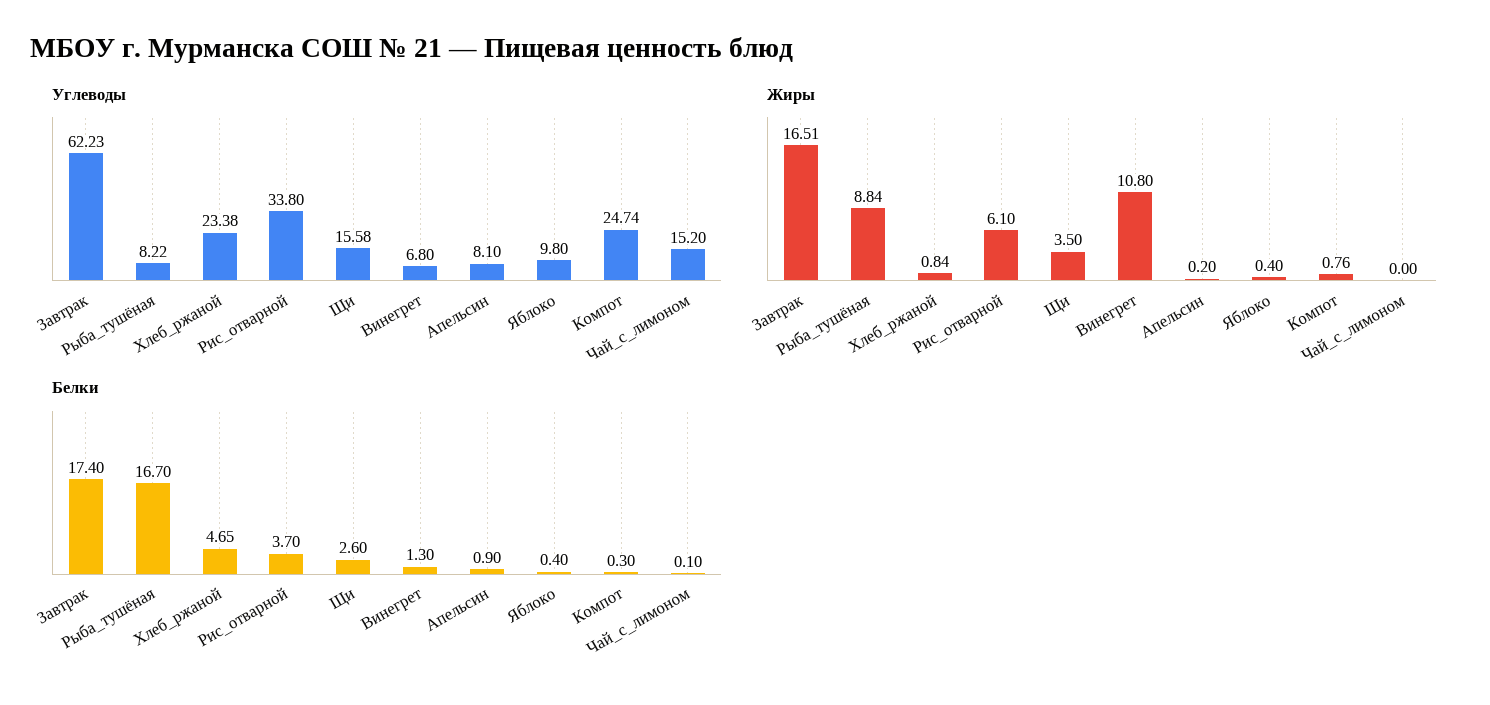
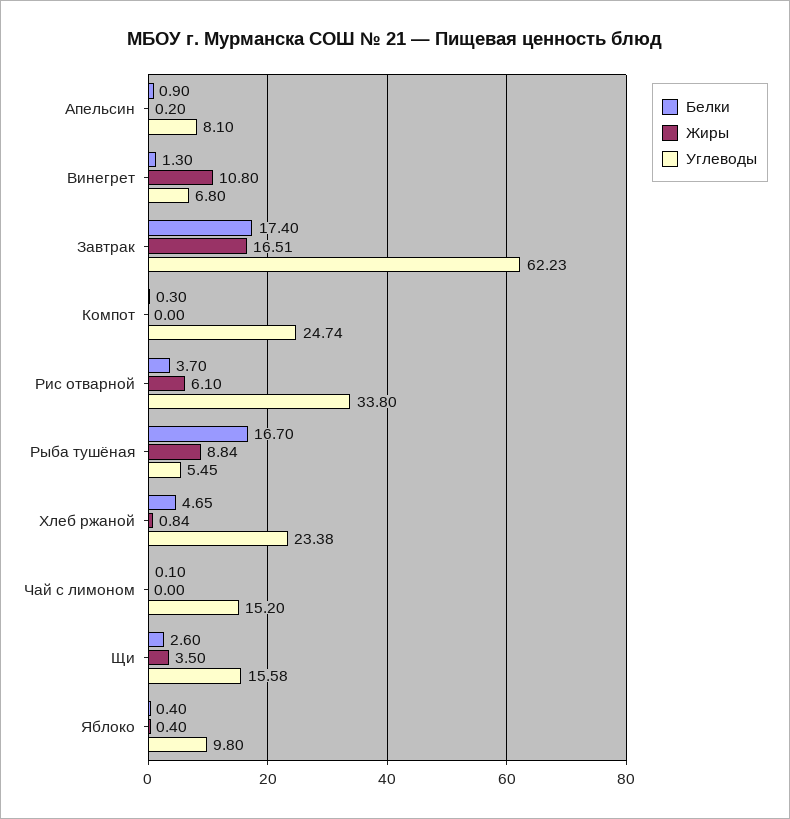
Углеводы, Рыба_тушёная: 8.22 -> 5.45
Жиры, Компот: 0.76 -> 0

